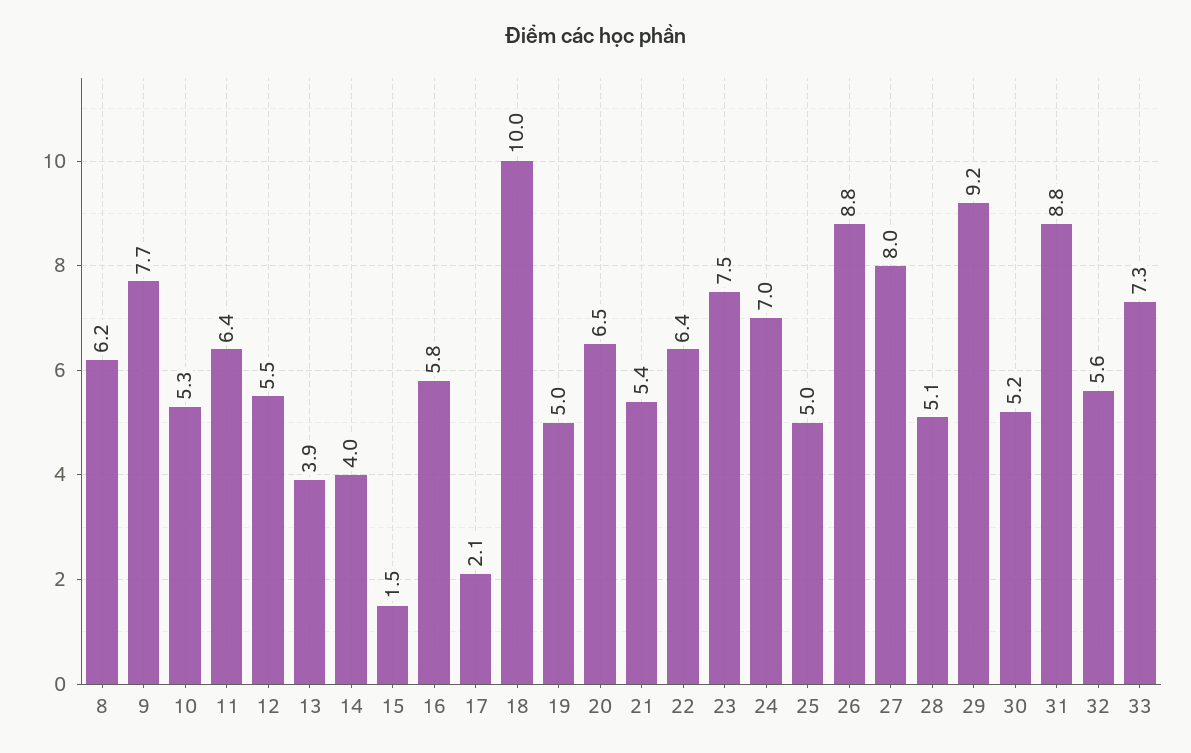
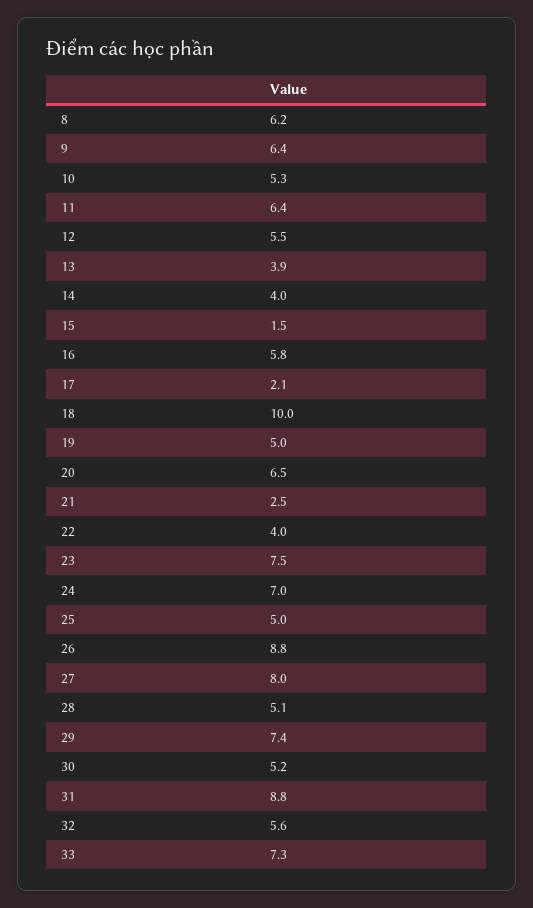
9: 7.7 -> 6.4
21: 5.4 -> 2.5
22: 6.4 -> 4
29: 9.2 -> 7.4

